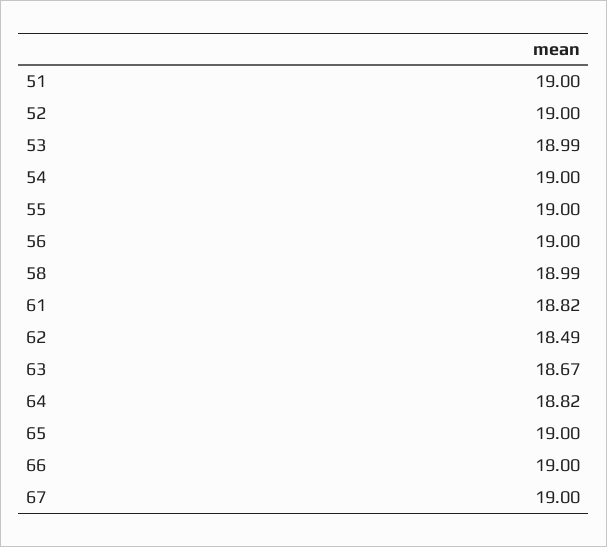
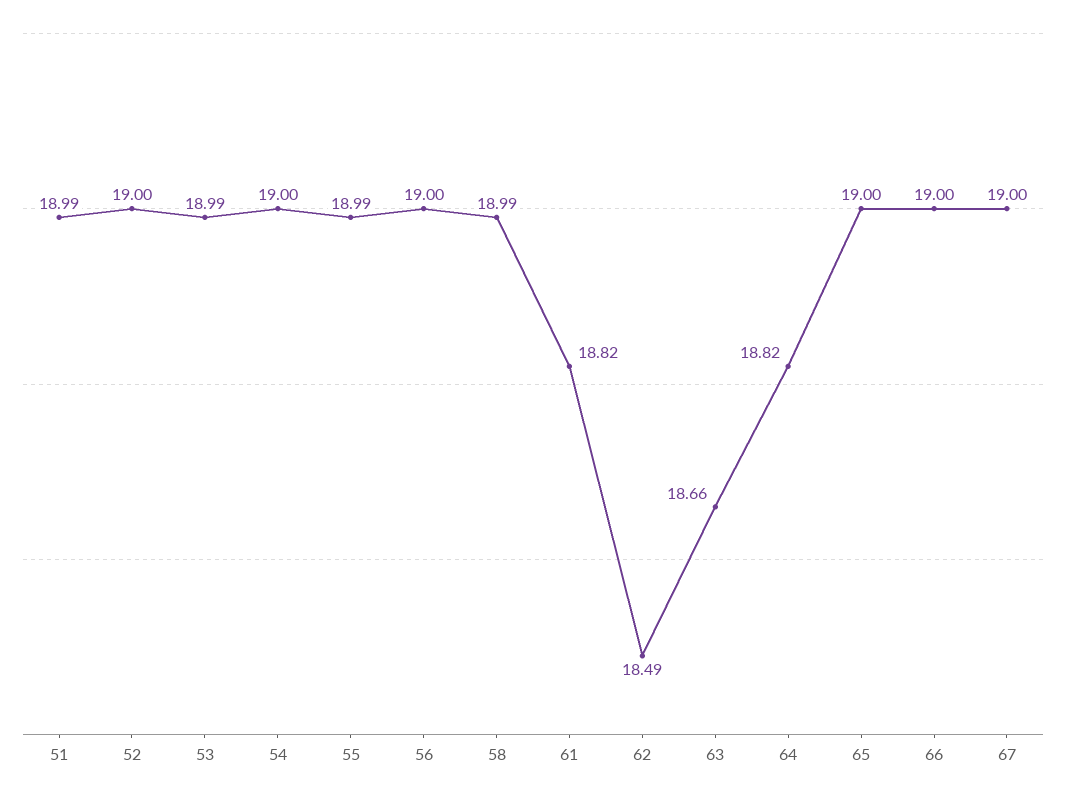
51: 19 -> 18.99
55: 19 -> 18.99
63: 18.67 -> 18.66

